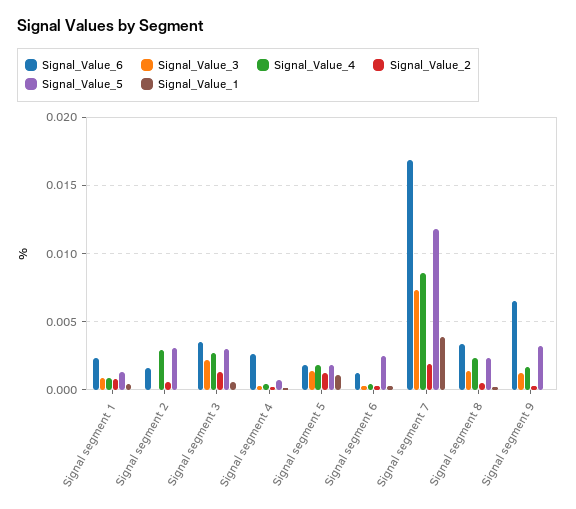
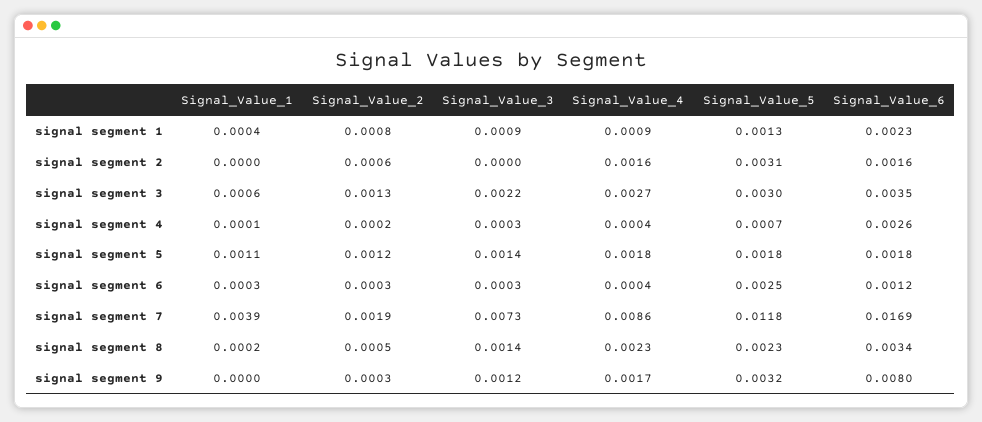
Signal_Value_4, Signal segment 2: 0.003 -> 0.0016
Signal_Value_6, Signal segment 9: 0.0065 -> 0.008

